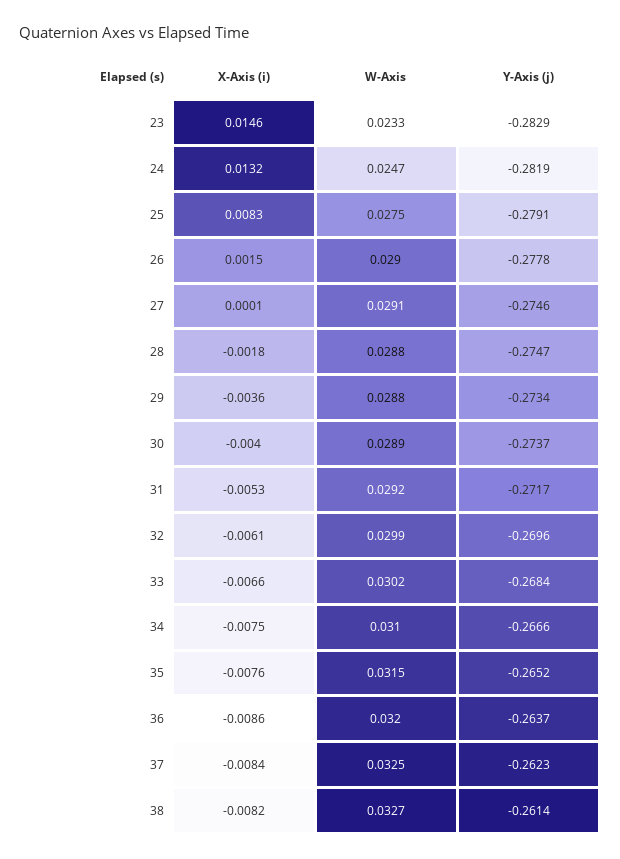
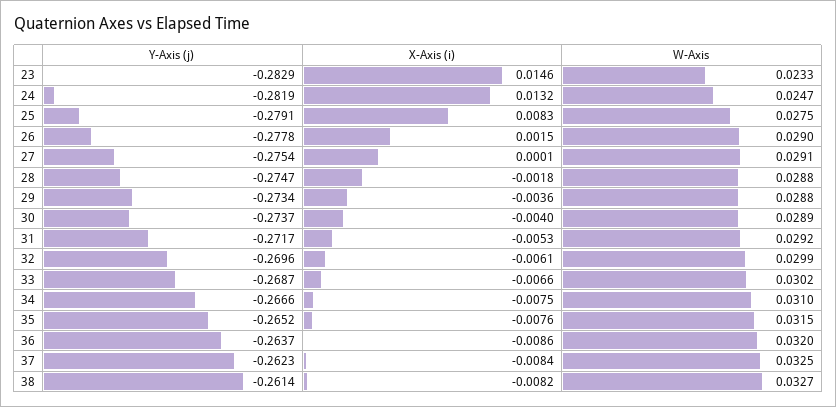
Y-Axis (j), 27: -0.2746 -> -0.2754
Y-Axis (j), 33: -0.2684 -> -0.2687

